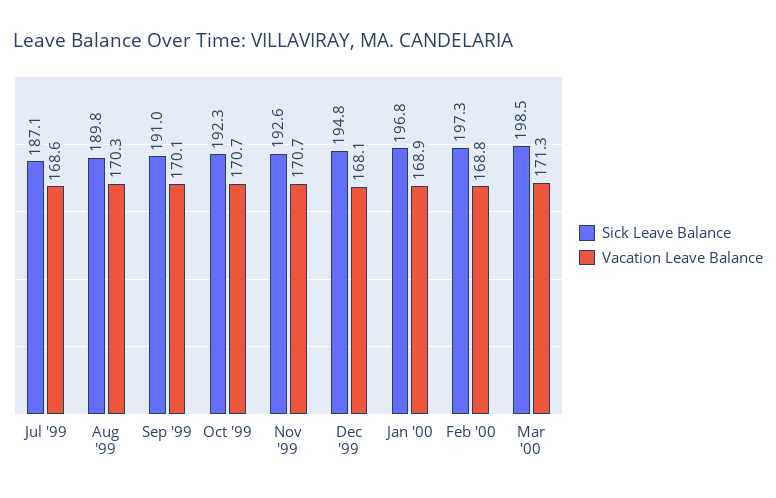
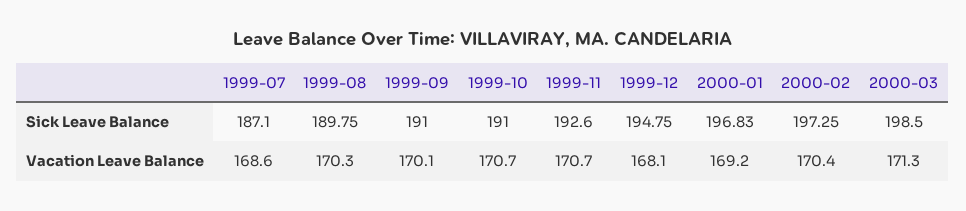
Sick Leave Balance, Oct '99: 192.3 -> 191
Vacation Leave Balance, Jan '00: 168.9 -> 169.2
Vacation Leave Balance, Feb '00: 168.8 -> 170.4

